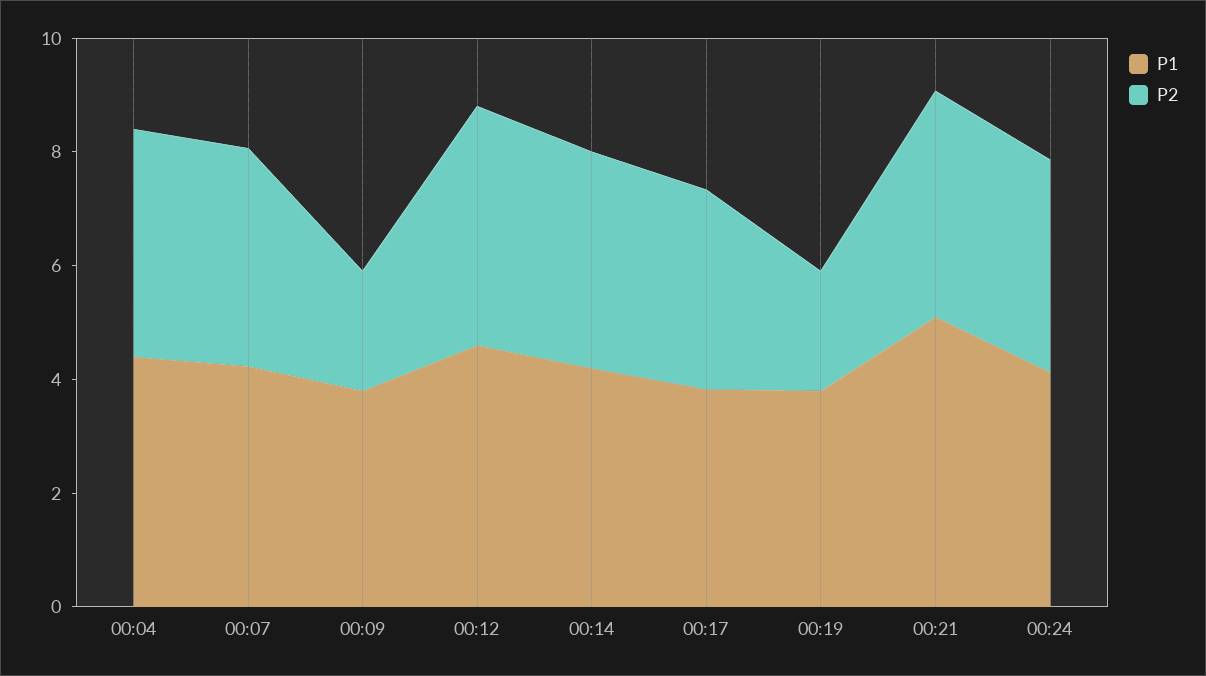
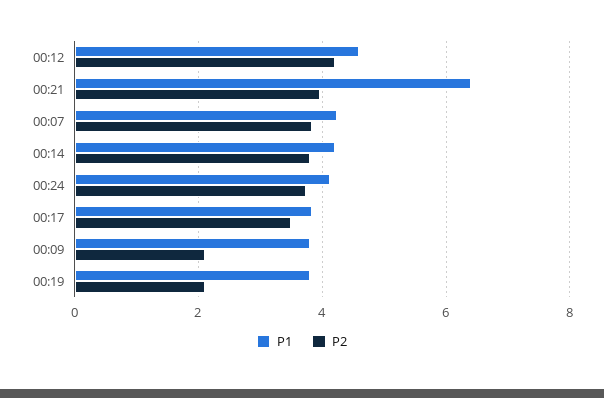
P1, 00:04: 4.5 -> none
P2, 00:04: 4 -> none
P1, 00:21: 5 -> 6.4

